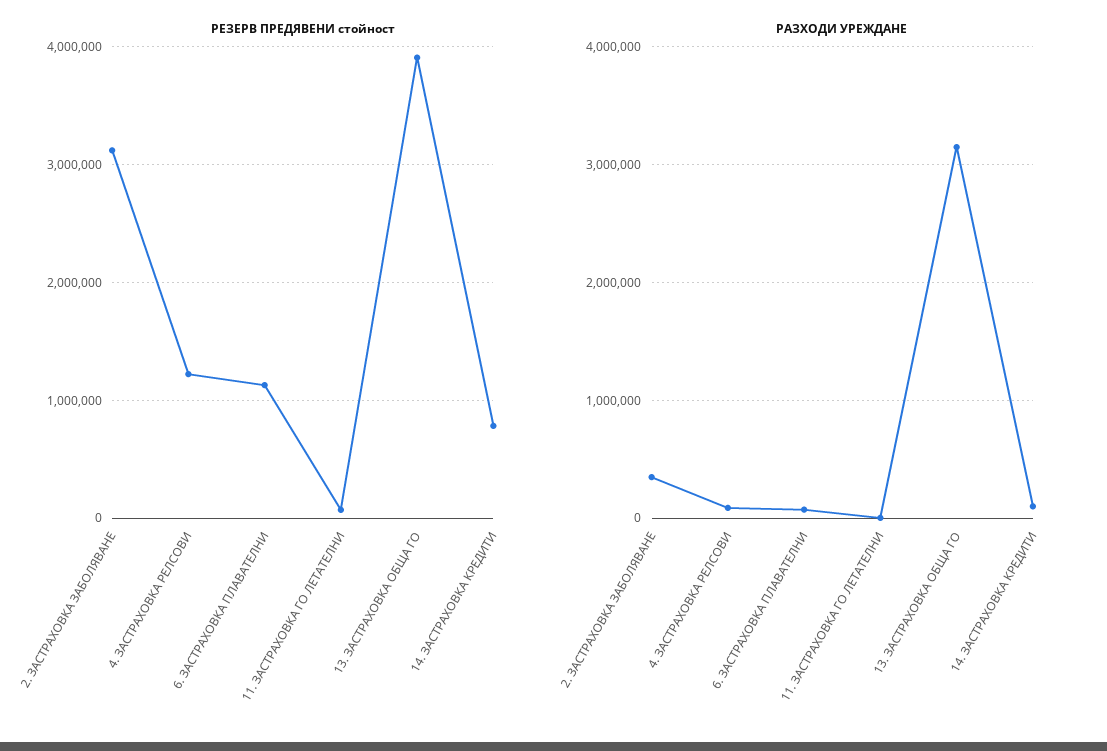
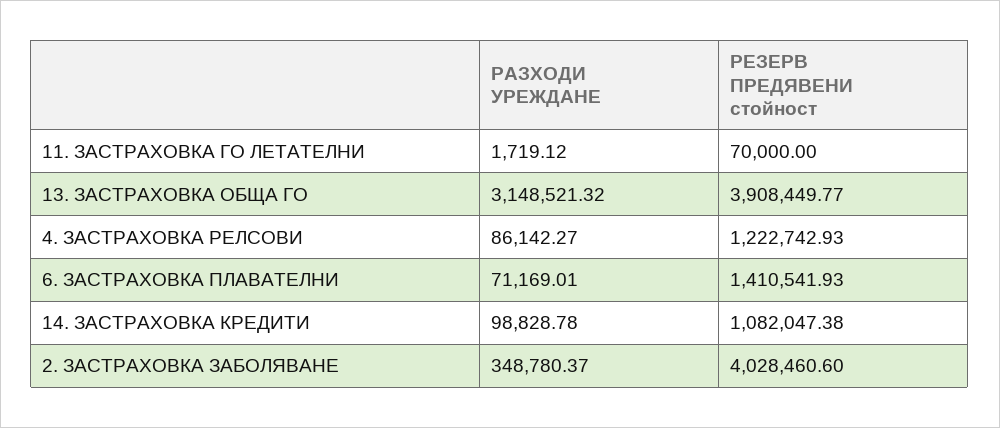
РЕЗЕРВ ПРЕДЯВЕНИ стойност, 2. ЗАСТРАХОВКА ЗАБОЛЯВАНЕ: 3100000 -> 4028460.6
РЕЗЕРВ ПРЕДЯВЕНИ стойност, 6. ЗАСТРАХОВКА ПЛАВАТЕЛНИ: 1100000 -> 1410541.93
РЕЗЕРВ ПРЕДЯВЕНИ стойност, 14. ЗАСТРАХОВКА КРЕДИТИ: 800000 -> 1082047.38

